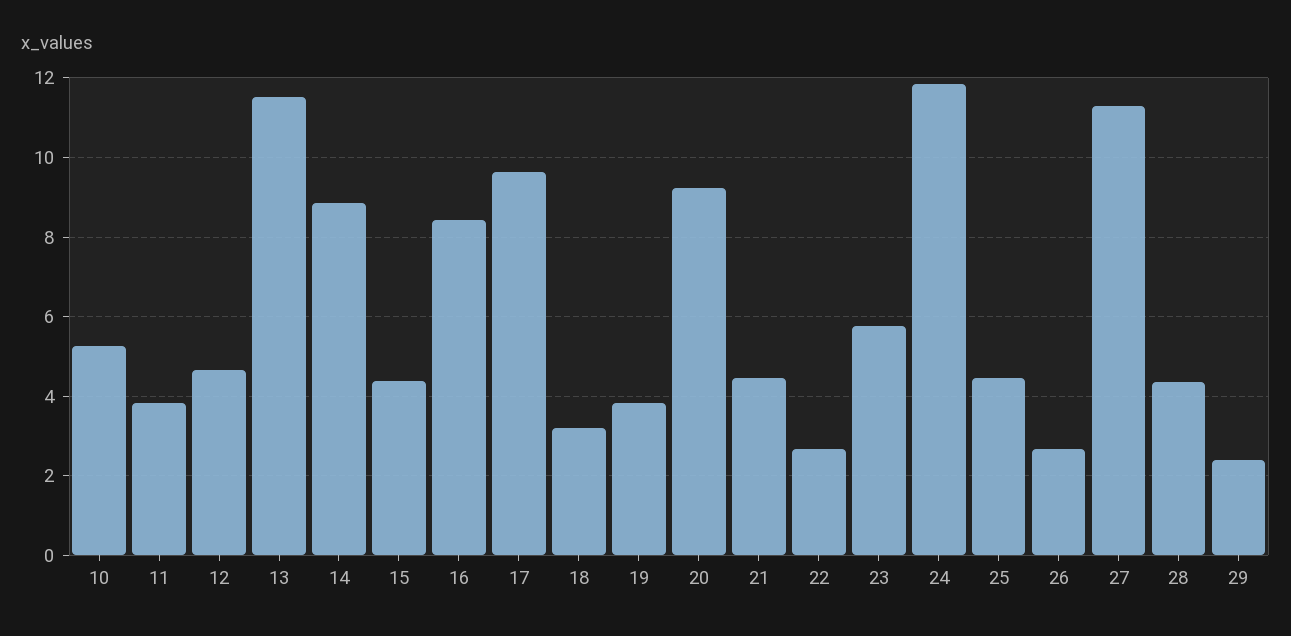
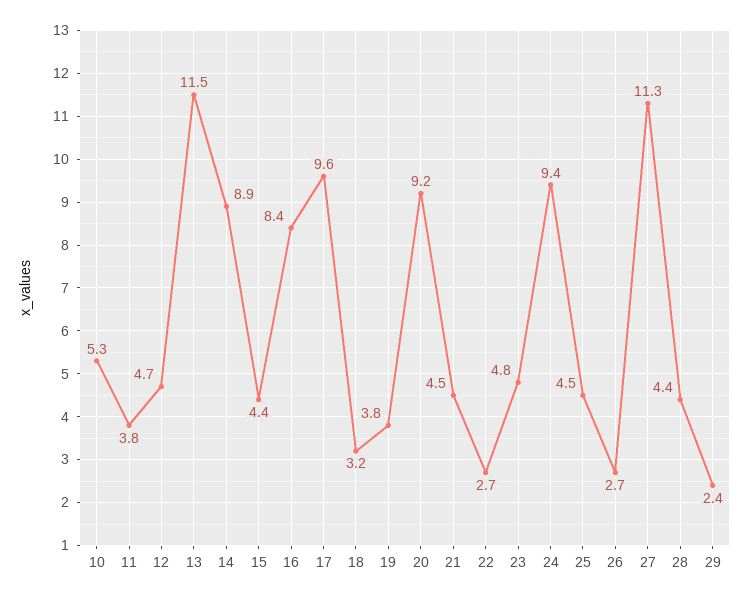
23: 5.8 -> 4.8
24: 11.8 -> 9.4

